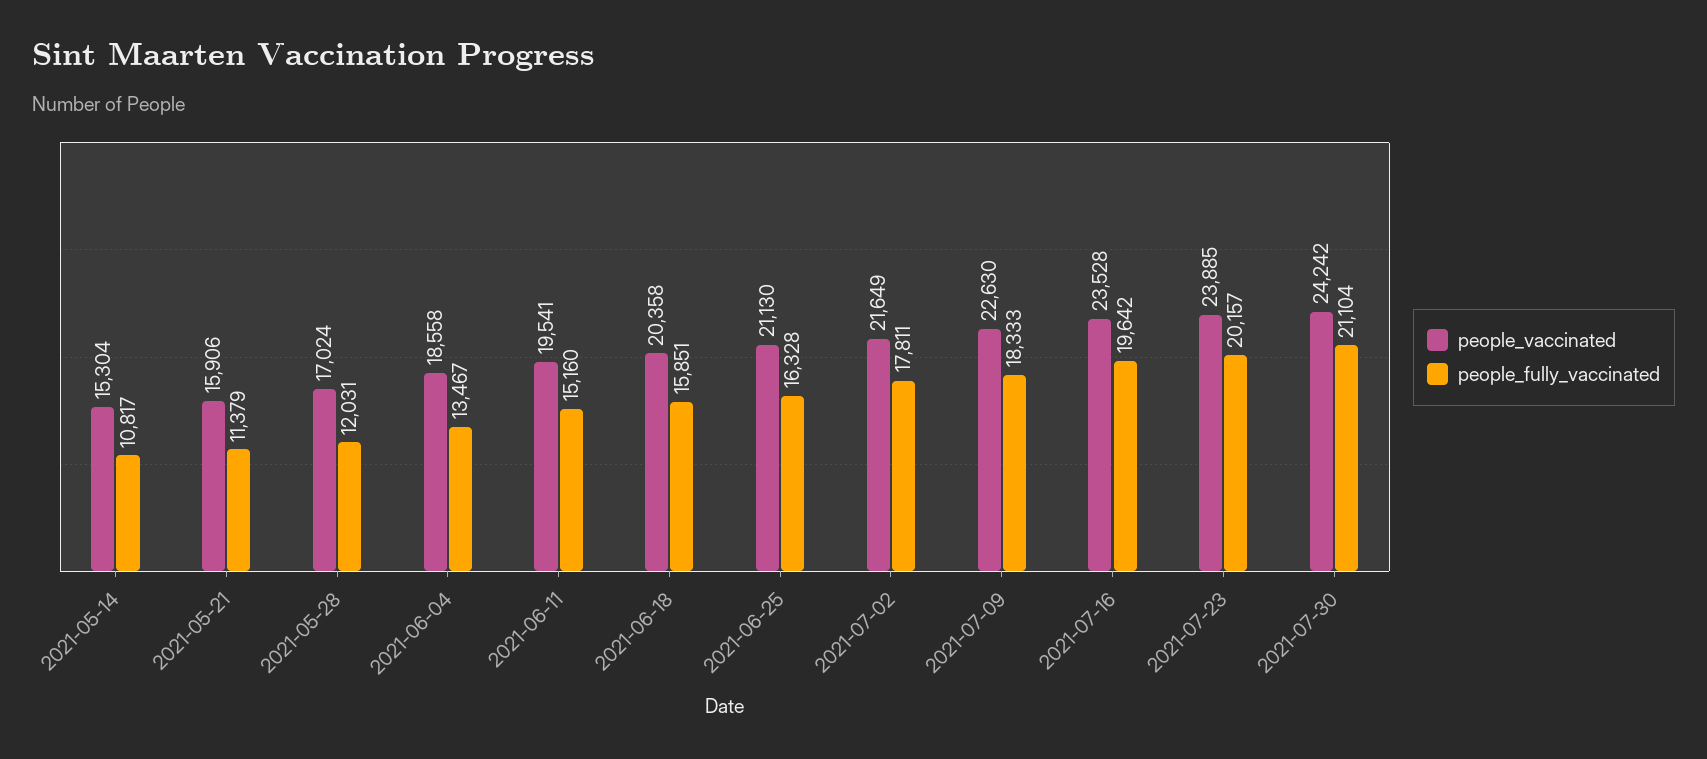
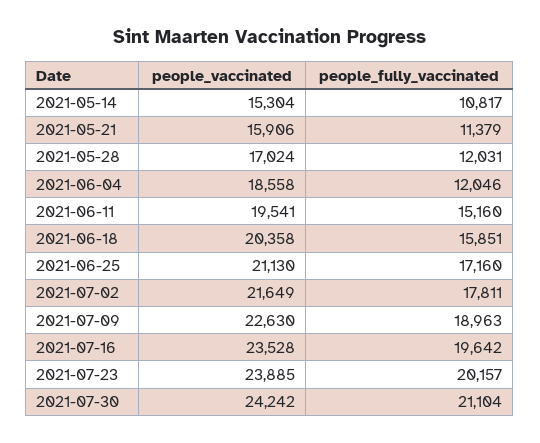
people_fully_vaccinated, 2021-06-04: 13467 -> 12046
people_fully_vaccinated, 2021-06-25: 16328 -> 17160
people_fully_vaccinated, 2021-07-09: 18333 -> 18963

